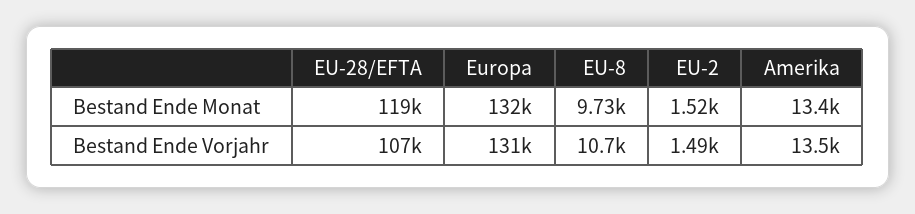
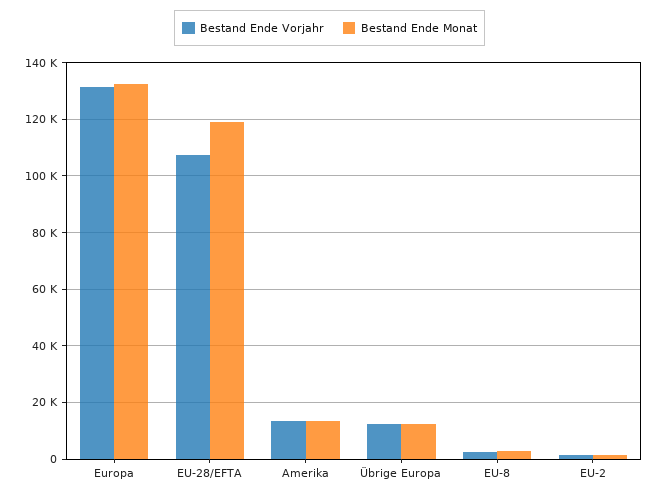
Bestand Ende Monat, EU-8: 9730 -> 2500
Bestand Ende Vorjahr, EU-8: 10700 -> 2500
Bestand Ende Vorjahr, Übrige Europa: none -> 12500
Bestand Ende Monat, Übrige Europa: none -> 12500

